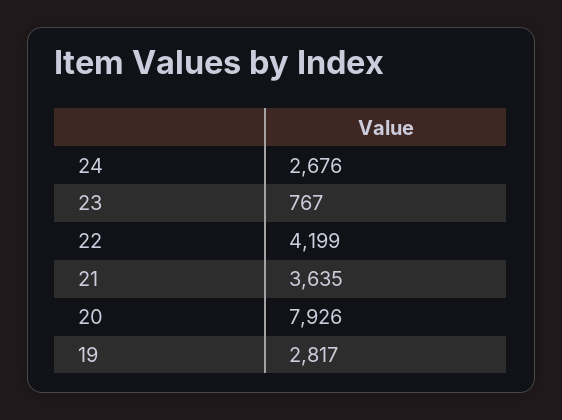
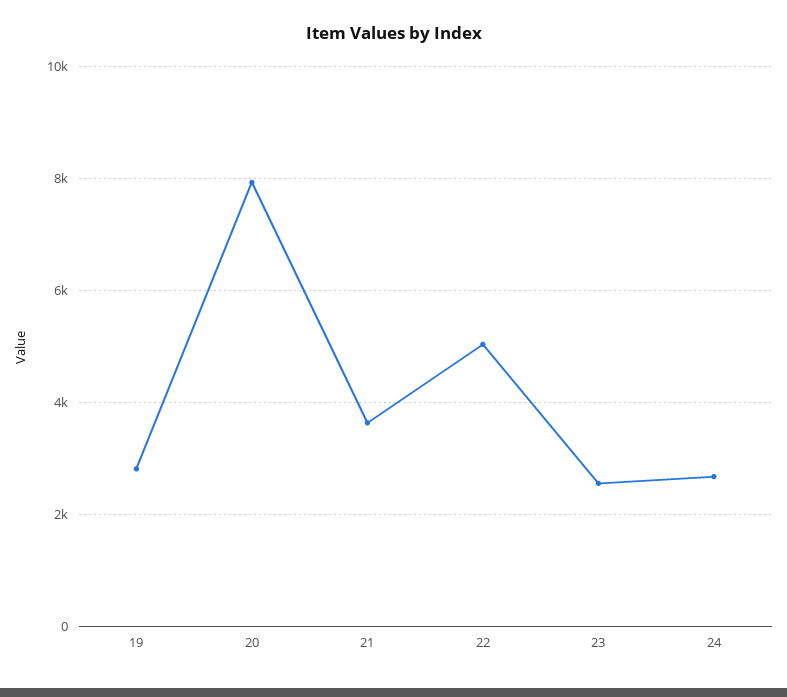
23: 767 -> 2600
22: 4199 -> 5000

